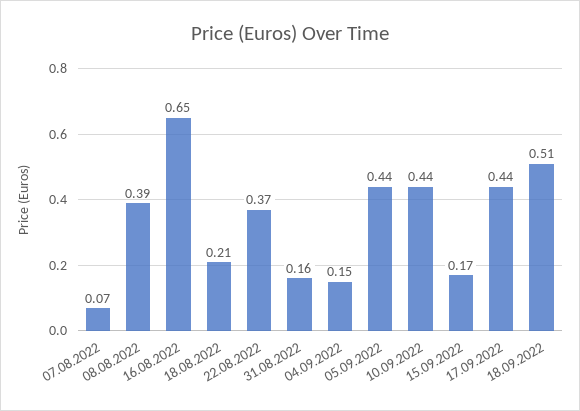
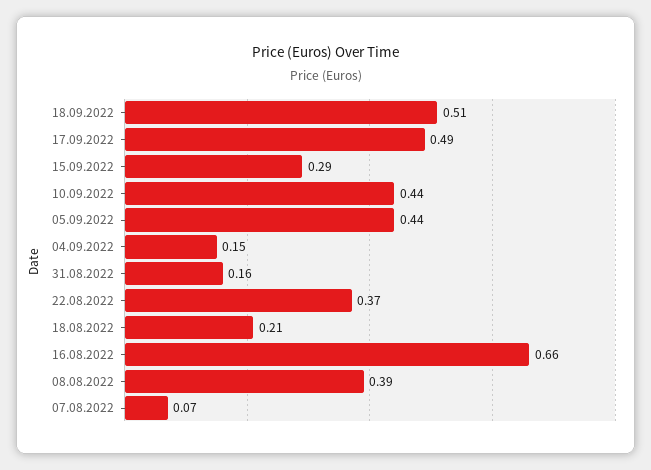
16.08.2022: 0.65 -> 0.66
15.09.2022: 0.17 -> 0.29
17.09.2022: 0.44 -> 0.49

